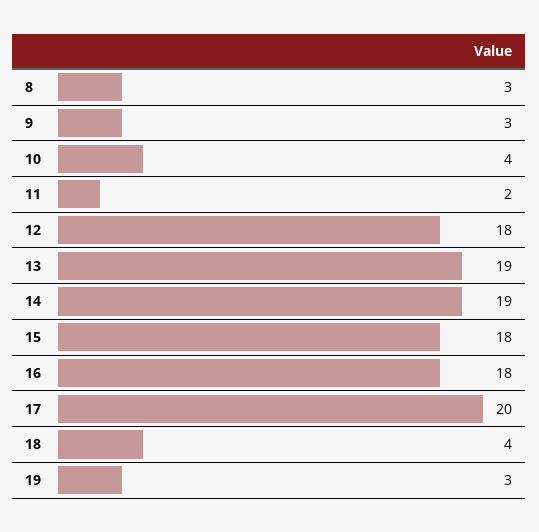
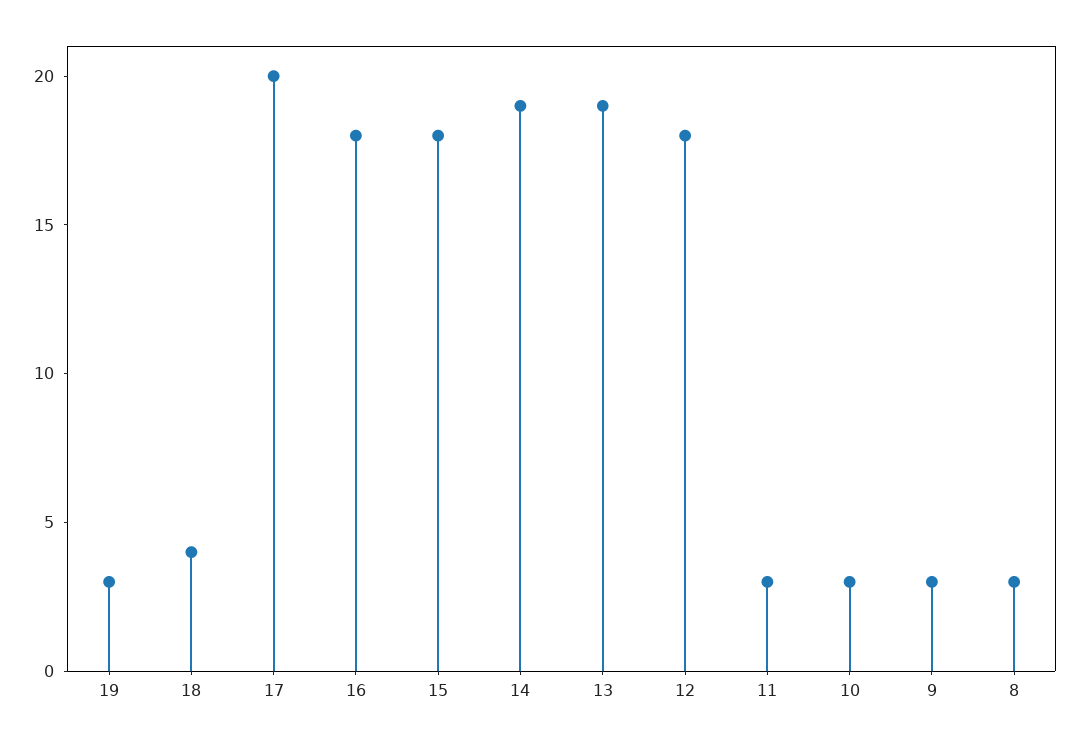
10: 4 -> 3
11: 2 -> 3

